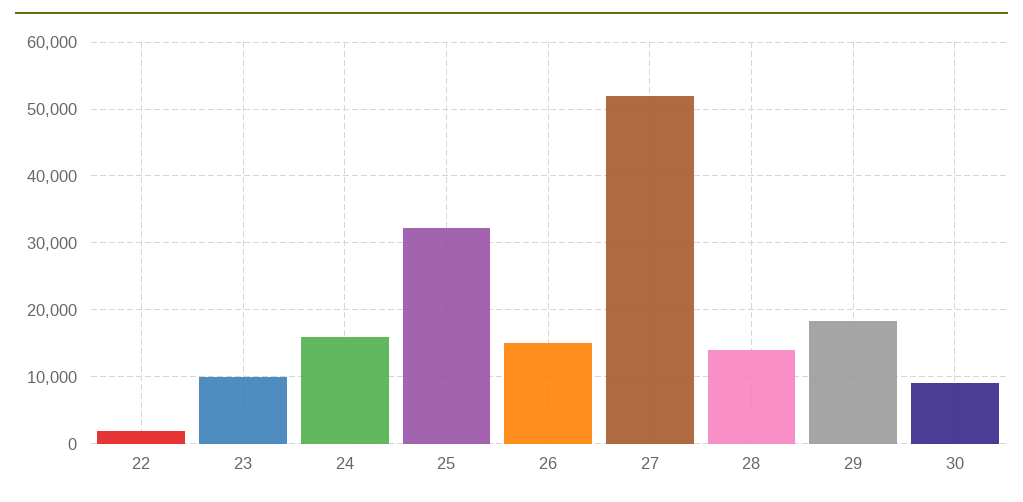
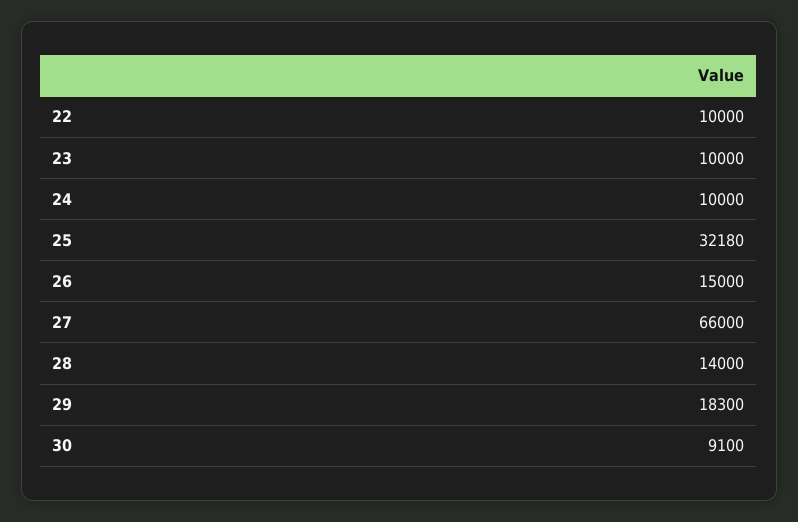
22: 2000 -> 10000
24: 16000 -> 10000
27: 52000 -> 66000

